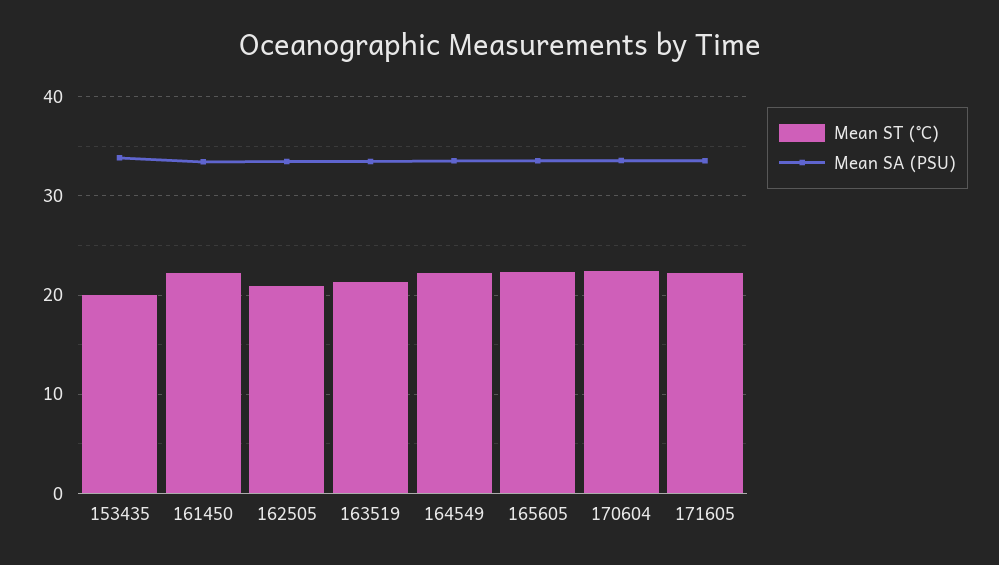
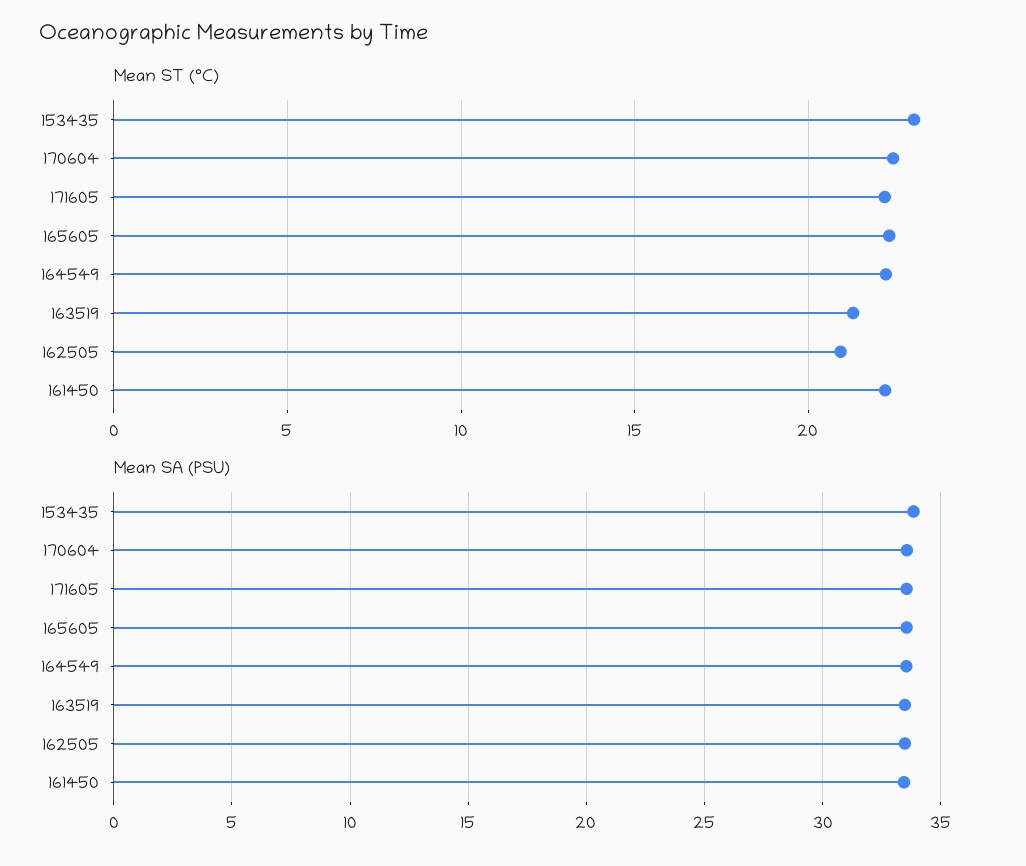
Mean ST (°C), 153435: 20 -> 23

